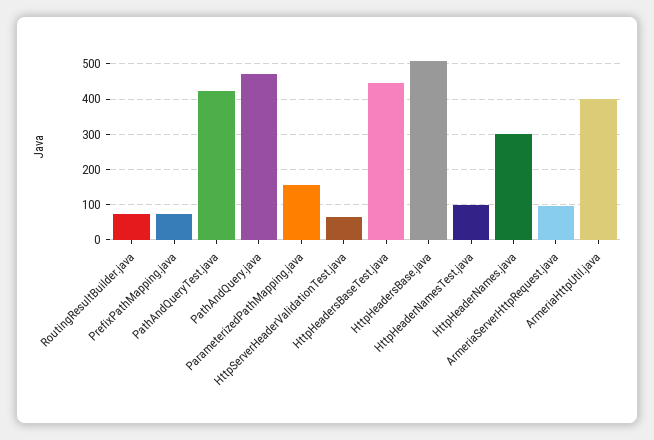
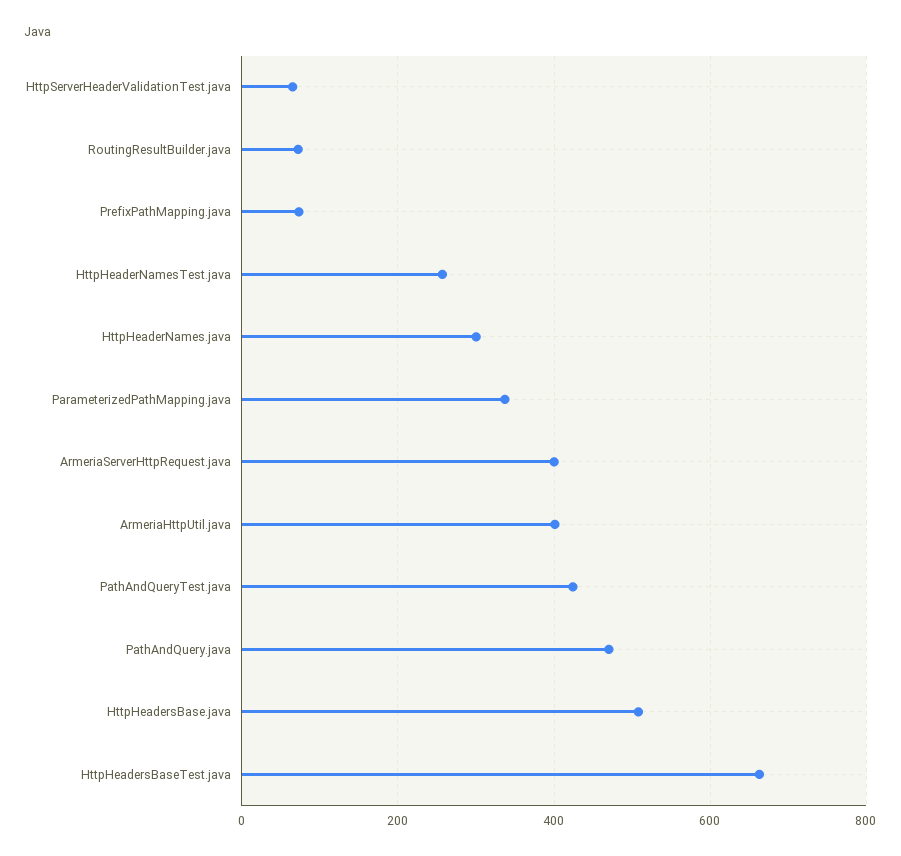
ParameterizedPathMapping.java: 160 -> 340
HttpHeadersBaseTest.java: 440 -> 660
HttpHeaderNamesTest.java: 100 -> 260
ArmeriaServerHttpRequest.java: 100 -> 400

